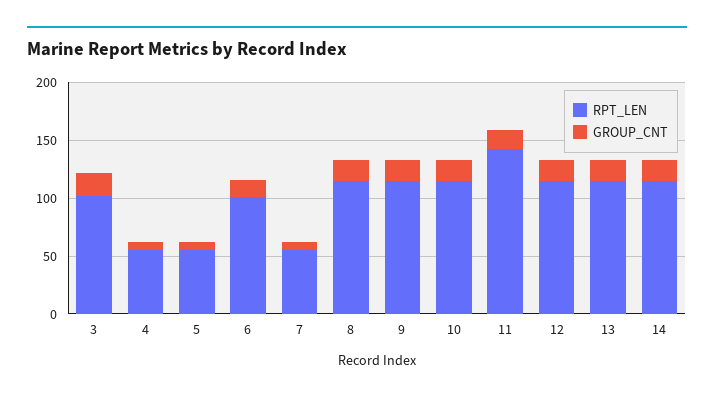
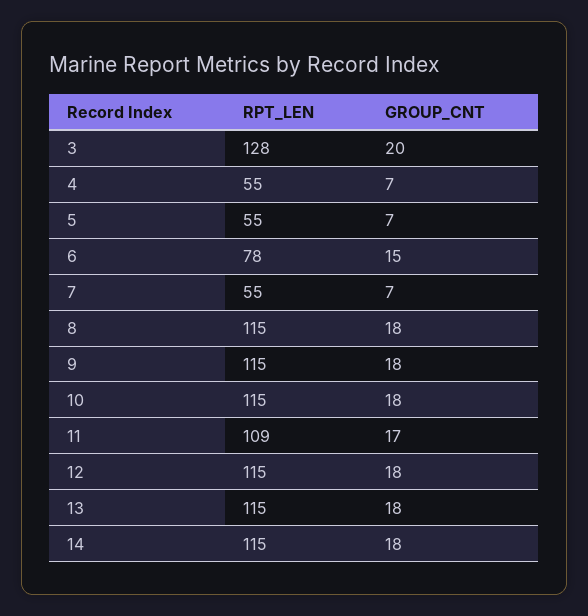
RPT_LEN, 3: 100 -> 128
RPT_LEN, 6: 100 -> 78
RPT_LEN, 11: 140 -> 109

